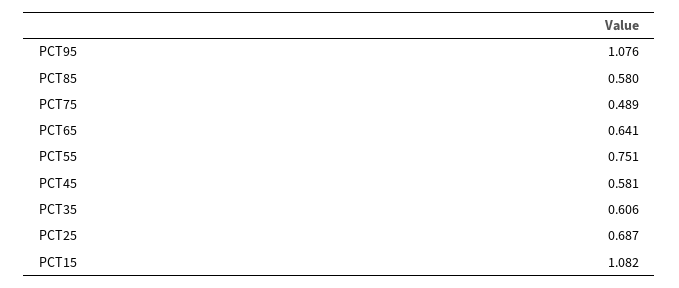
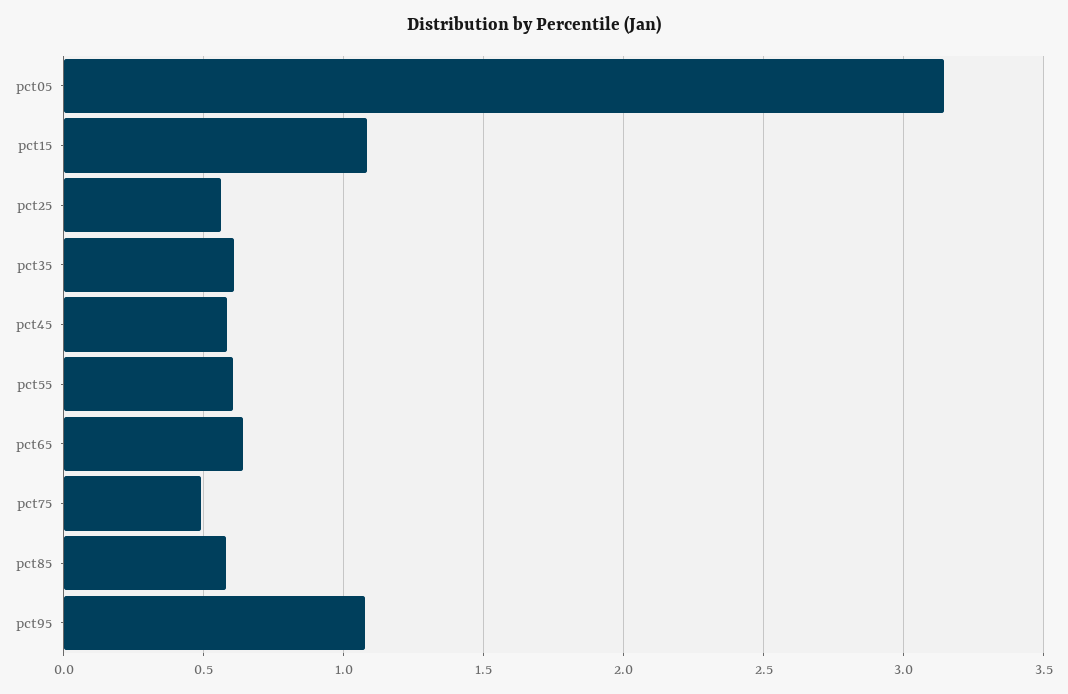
PCT55: 0.751 -> 0.6
PCT25: 0.687 -> 0.55
pct05: none -> 3.15

